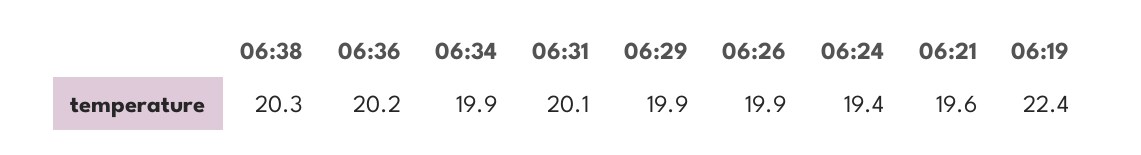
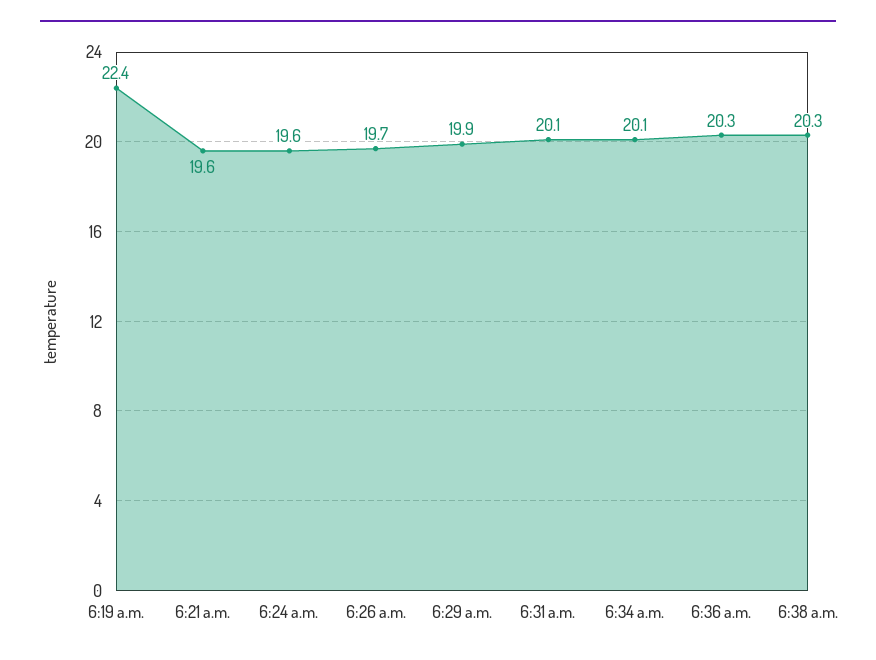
06:36: 20.2 -> 20.3
06:34: 19.9 -> 20.1
06:26: 19.9 -> 19.7
06:24: 19.4 -> 19.6

